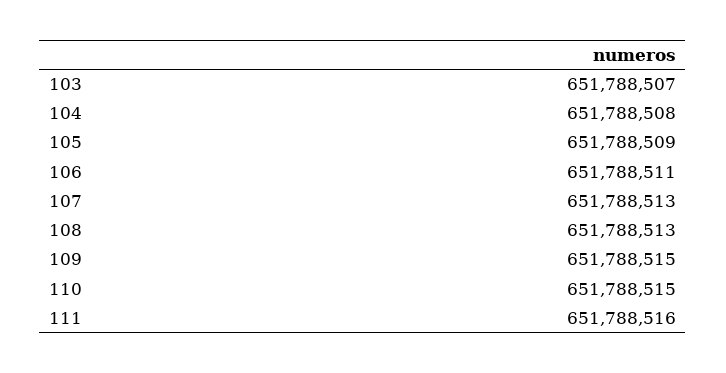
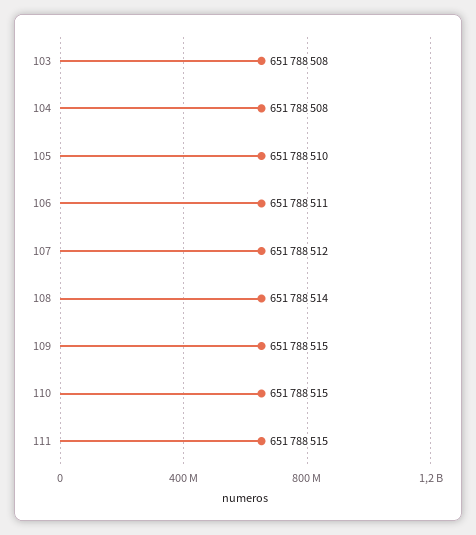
103: 651788507 -> 651788508
105: 651788509 -> 651788510
107: 651788513 -> 651788512
108: 651788513 -> 651788514
111: 651788516 -> 651788515

